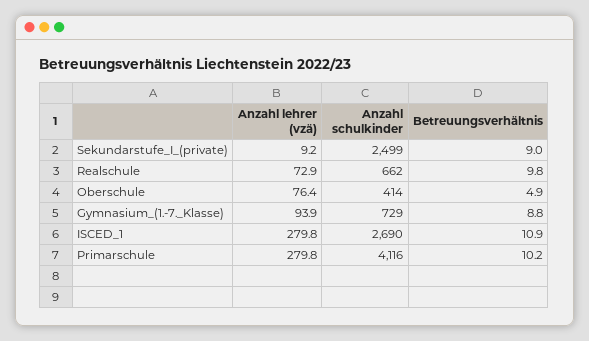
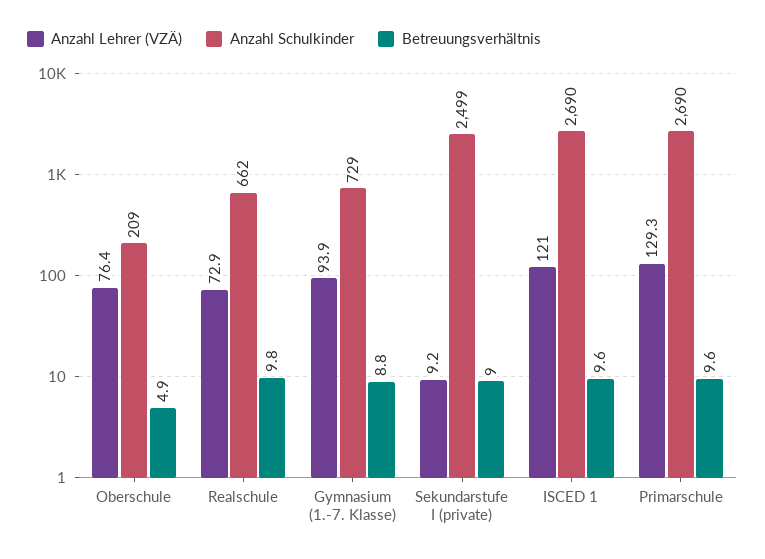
Anzahl schulkinder, Oberschule: 414 -> 209
Anzahl lehrer (vzä), ISCED_1: 279.8 -> 121
Betreuungsverhältnis, ISCED_1: 10.9 -> 9.6
Anzahl lehrer (vzä), Primarschule: 279.8 -> 129.3
Anzahl schulkinder, Primarschule: 4116 -> 2690
Betreuungsverhältnis, Primarschule: 10.2 -> 9.6

